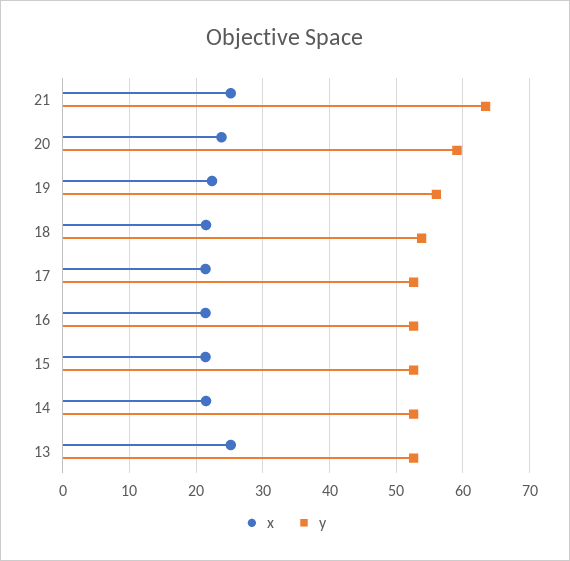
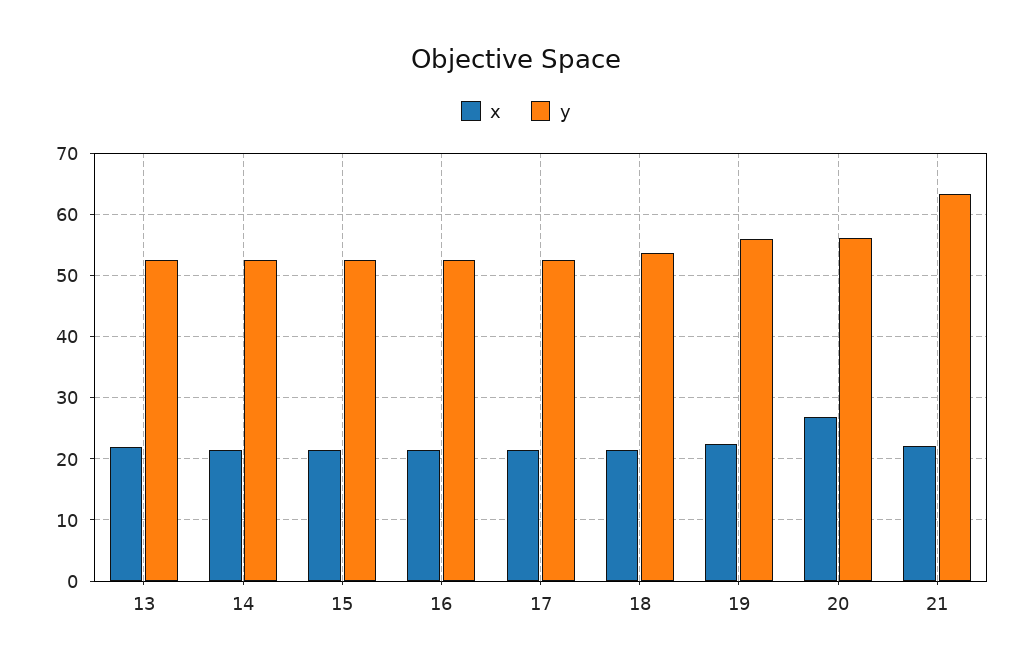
x, 21: 25 -> 22
x, 20: 24 -> 27
y, 20: 59 -> 56
x, 13: 25 -> 22

